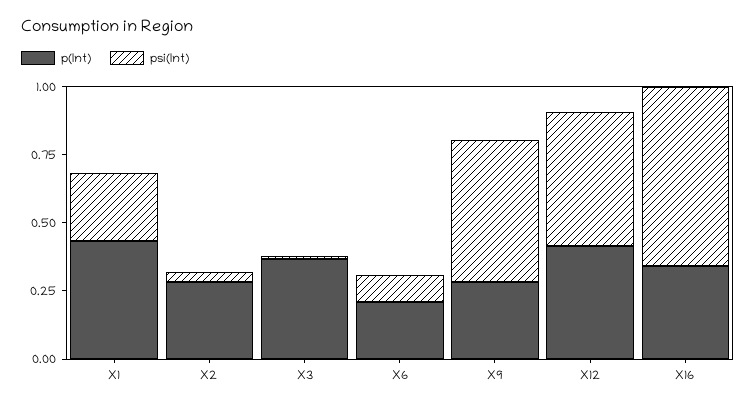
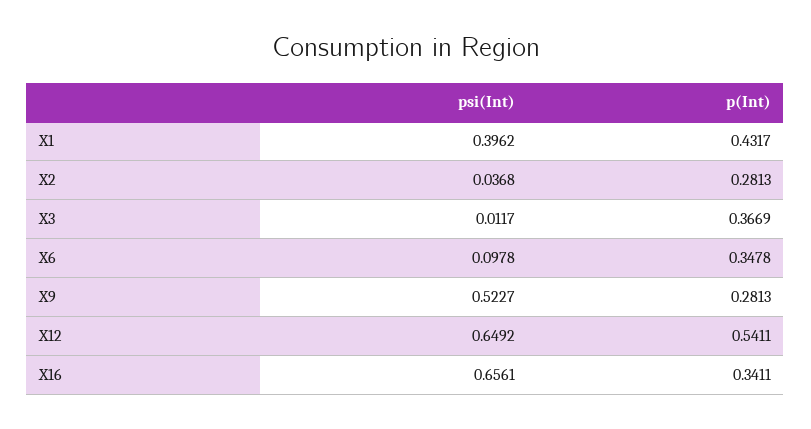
psi(Int), X1: 0.25 -> 0.3962
p(Int), X6: 0.2 -> 0.3478
p(Int), X12: 0.4 -> 0.5411
psi(Int), X12: 0.5 -> 0.6492

